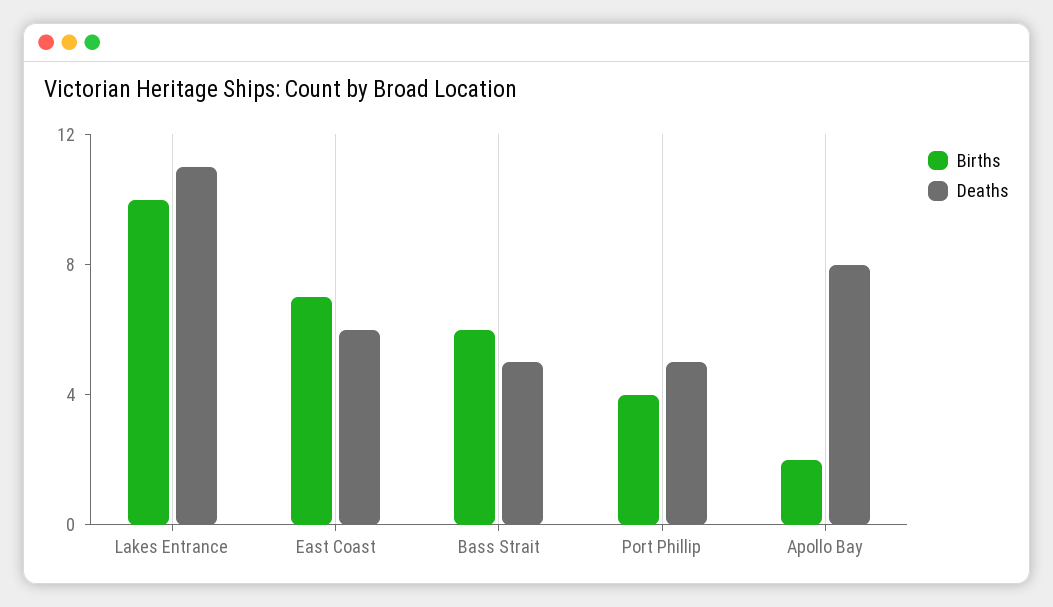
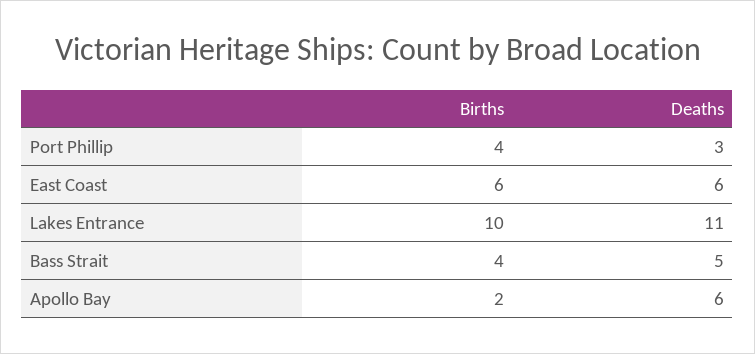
Births, East Coast: 7 -> 6
Births, Bass Strait: 6 -> 4
Deaths, Port Phillip: 5 -> 3
Deaths, Apollo Bay: 8 -> 6

